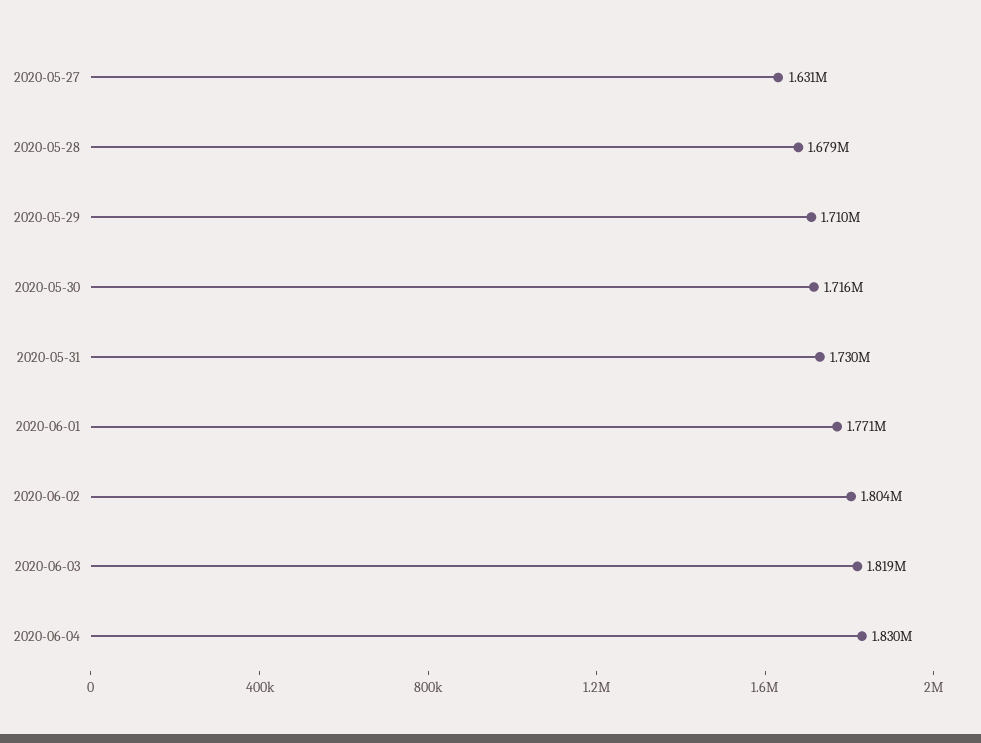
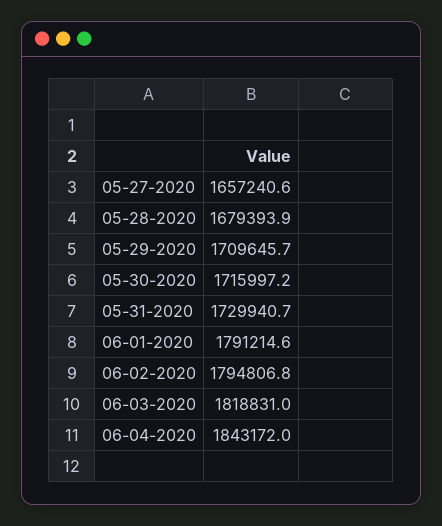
2020-05-27: 1631000 -> 1657240.6
2020-06-01: 1771000 -> 1791214.6
2020-06-02: 1804000 -> 1794806.8
2020-06-04: 1830000 -> 1843172

